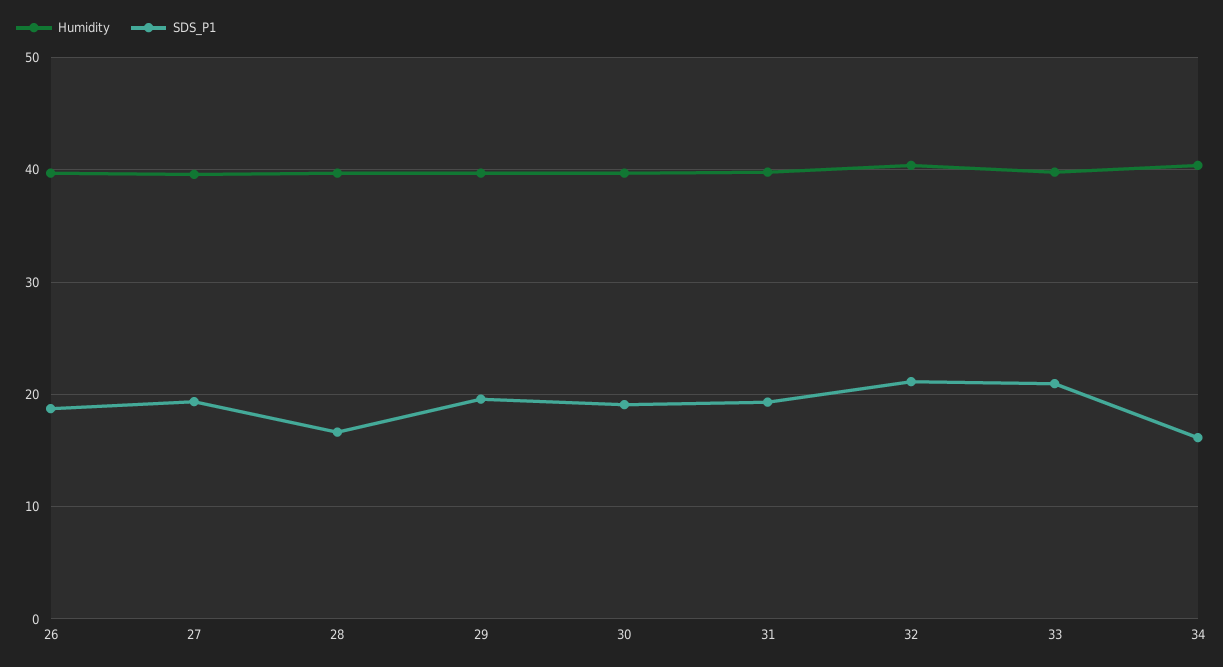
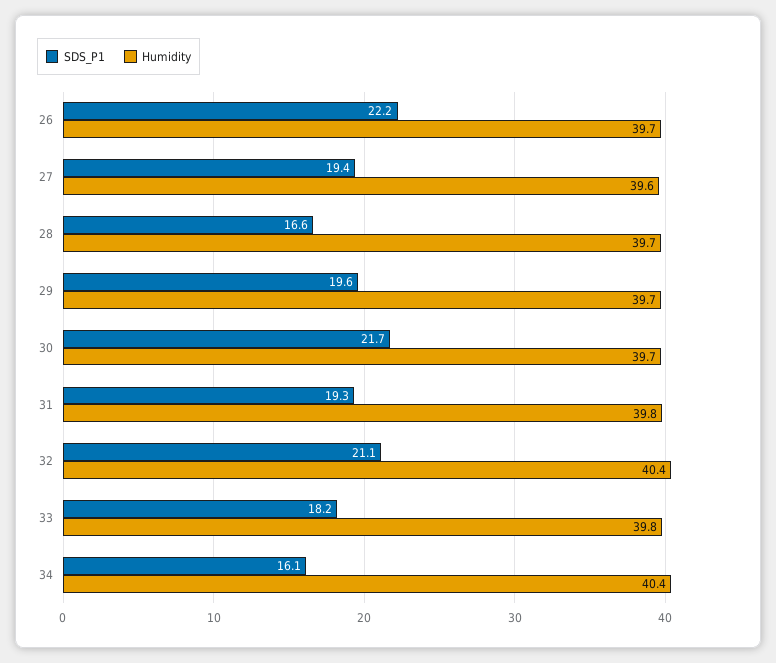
SDS_P1, 26: 19 -> 22.2
SDS_P1, 30: 19 -> 21.7
SDS_P1, 33: 21 -> 18.2

